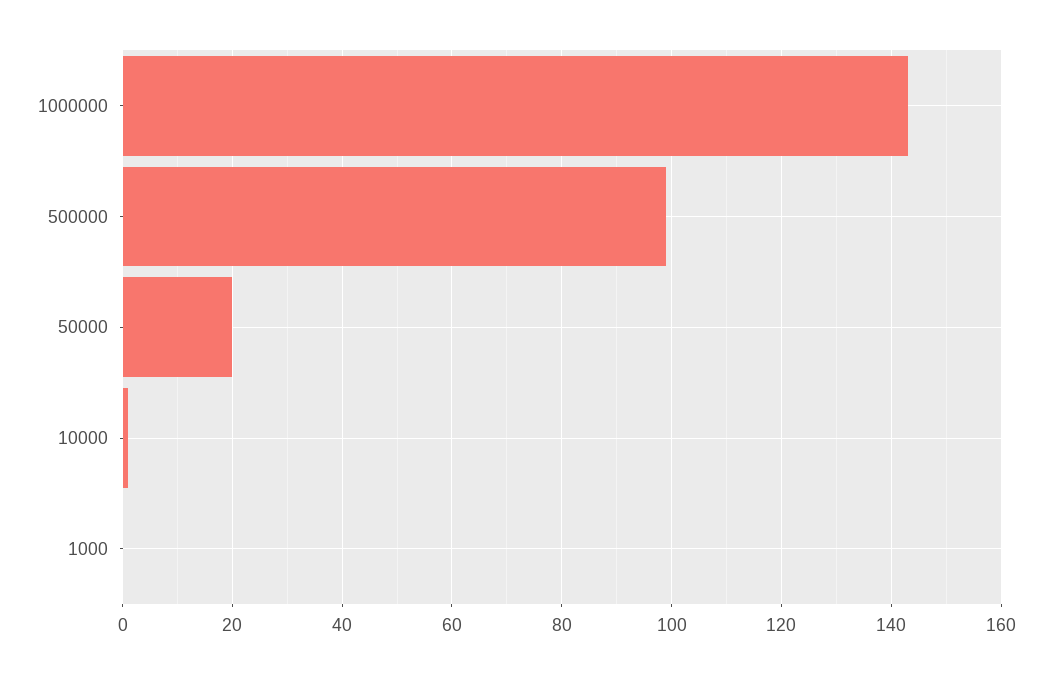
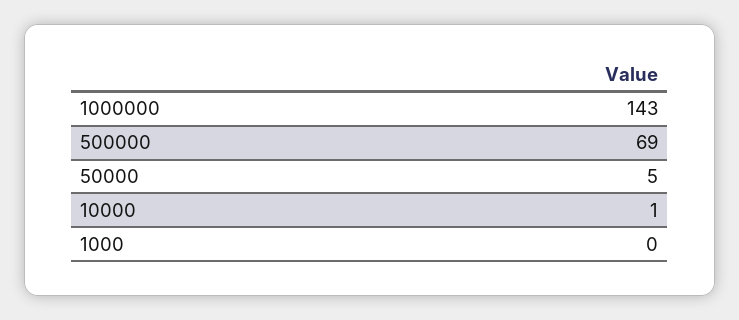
500000: 100 -> 69
50000: 20 -> 5

